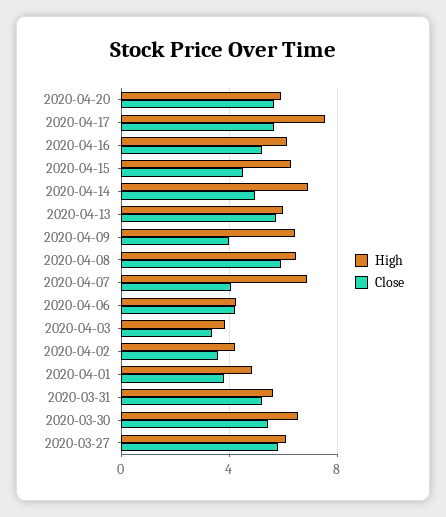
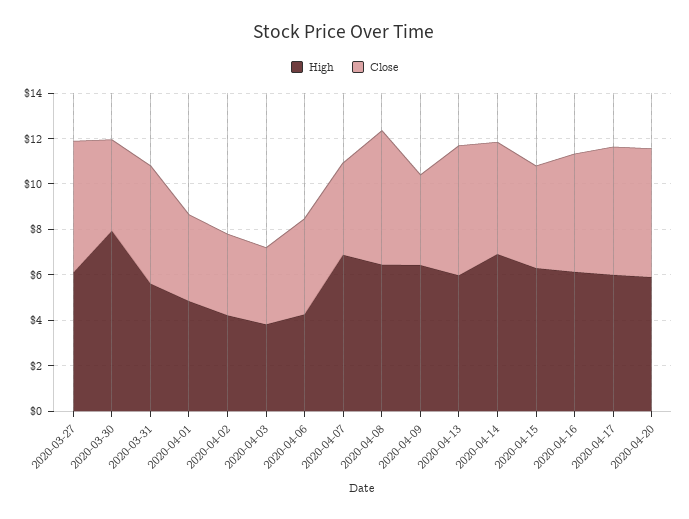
High, 2020-04-17: 7.5 -> 6
High, 2020-03-30: 6.5 -> 8
Close, 2020-03-30: 5.5 -> 4

